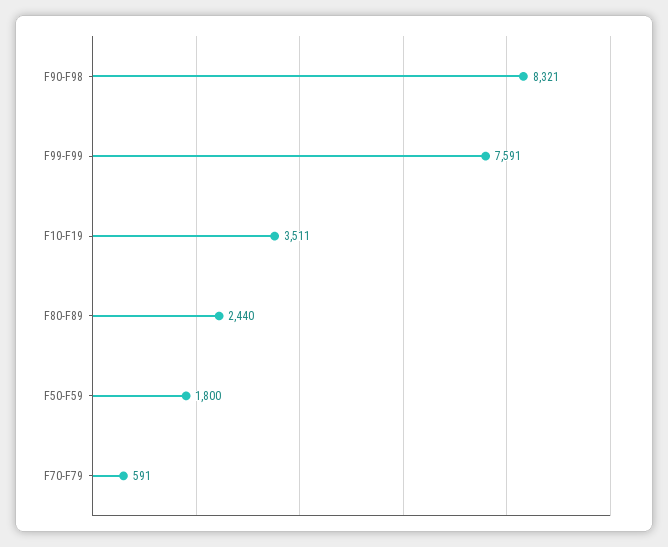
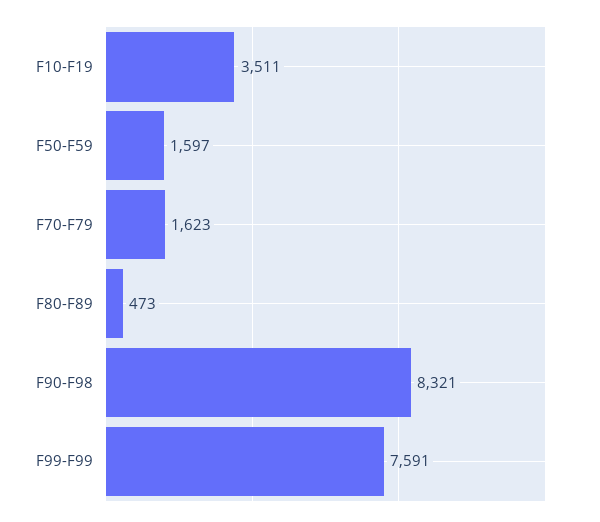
F80-F89: 2440 -> 473
F50-F59: 1800 -> 1597
F70-F79: 591 -> 1623

